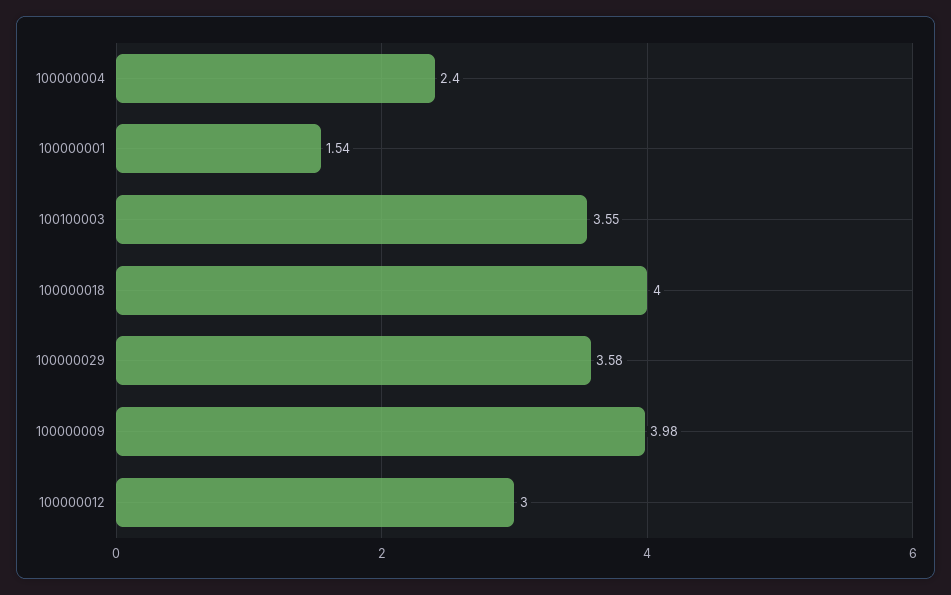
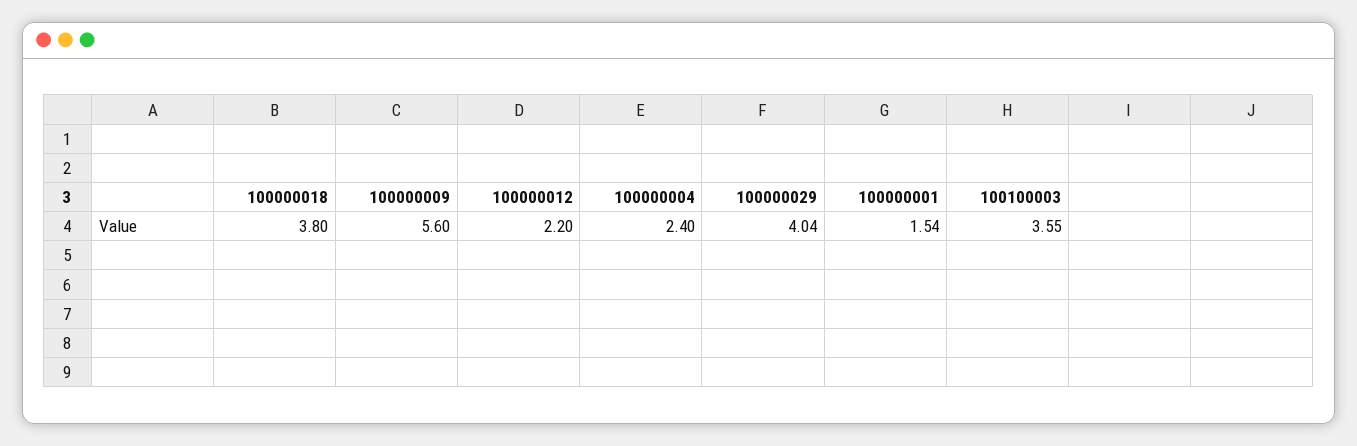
100000018: 4 -> 3.8
100000029: 3.58 -> 4.04
100000009: 3.98 -> 5.6
100000012: 3 -> 2.2

